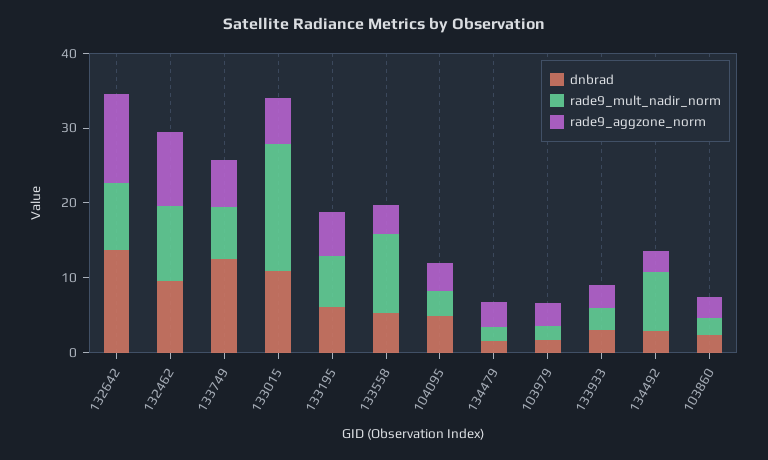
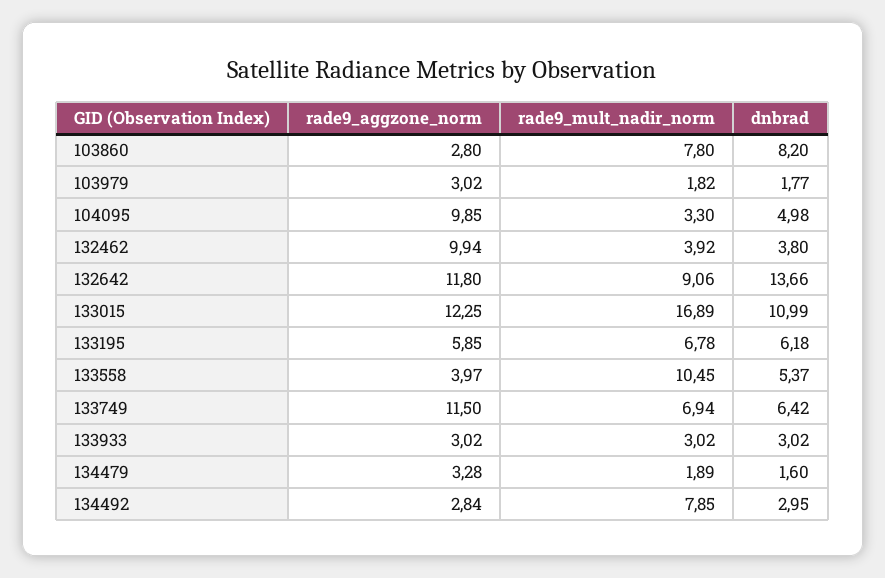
dnbrad, 132462: 10 -> 3.8
rade9_mult_nadir_norm, 132462: 10 -> 3.92
dnbrad, 133749: 12 -> 6.42
rade9_aggzone_norm, 133749: 6 -> 11.5
rade9_aggzone_norm, 133015: 6 -> 12.25
rade9_aggzone_norm, 104095: 4 -> 9.85
dnbrad, 103860: 2 -> 8.2
rade9_mult_nadir_norm, 103860: 2 -> 7.8

